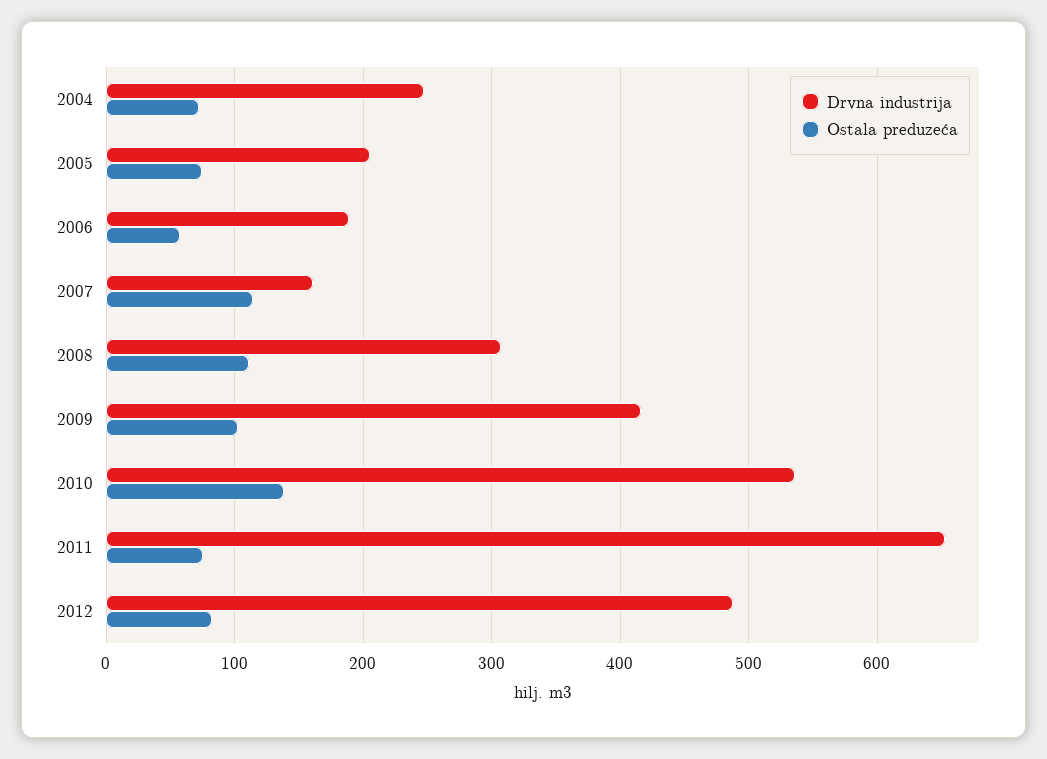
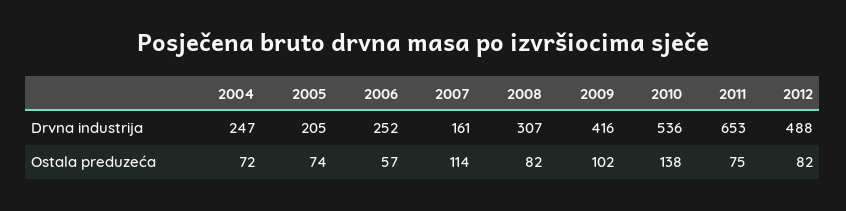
Drvna industrija, 2006: 190 -> 252
Ostala preduzeća, 2008: 110 -> 82

